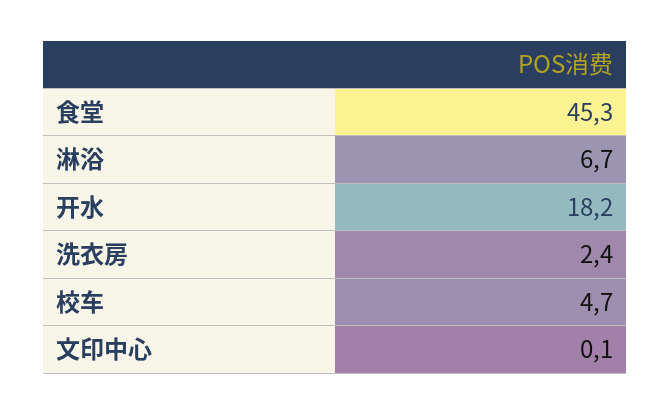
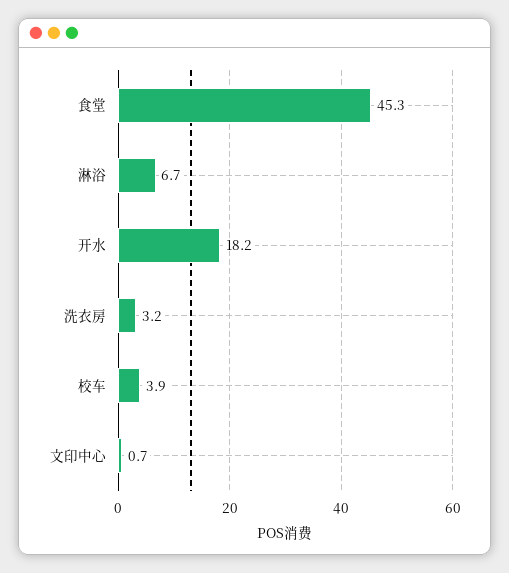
洗衣房: 2.4 -> 3.2
校车: 4.7 -> 3.9
文印中心: 0.1 -> 0.7

